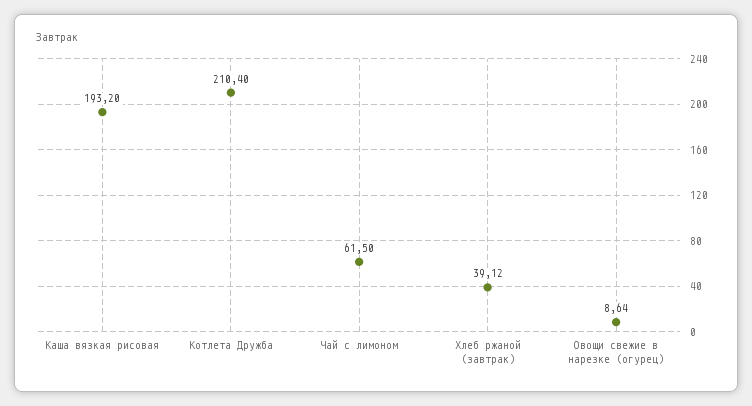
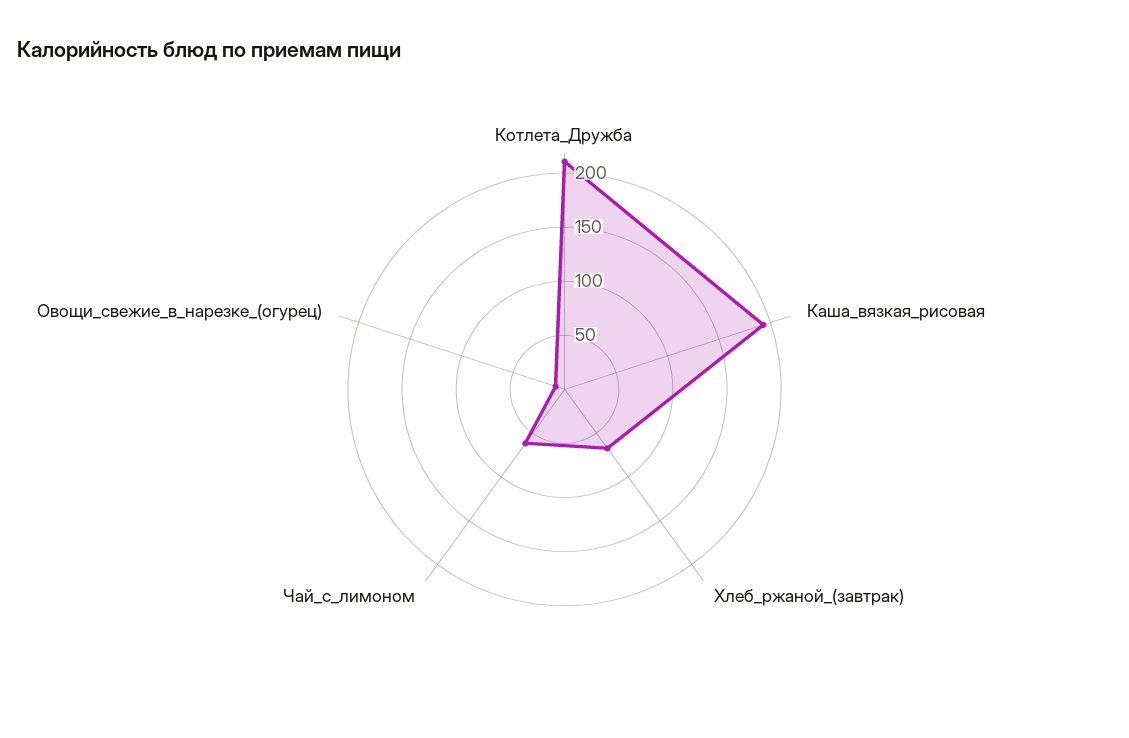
Хлеб ржаной (завтрак): 39.12 -> 70

